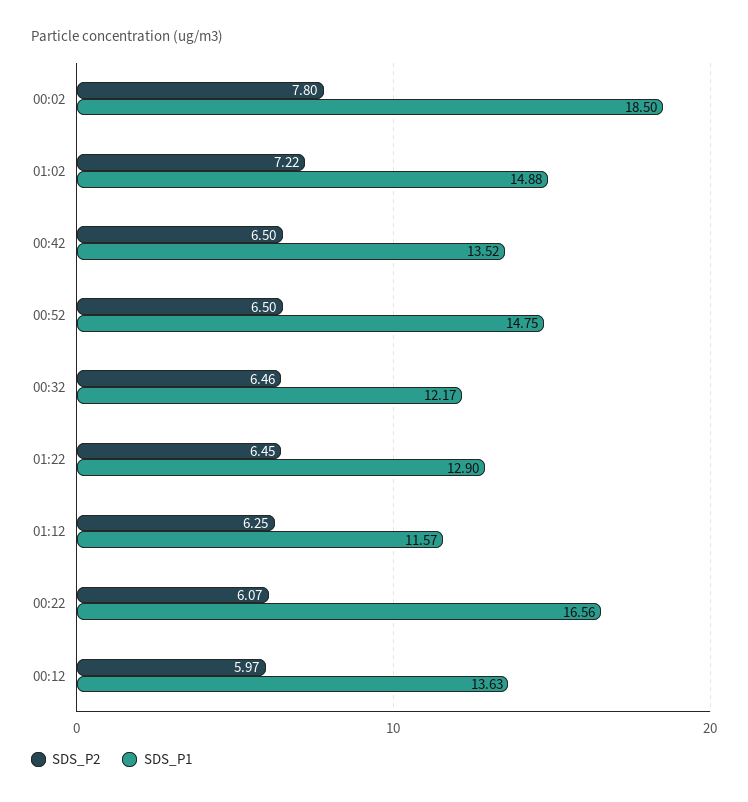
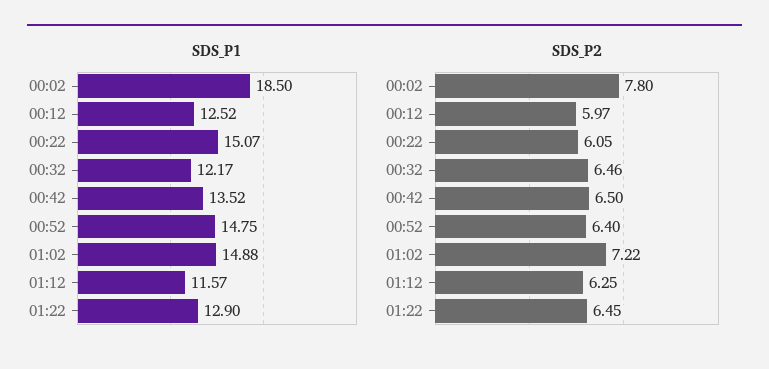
SDS_P2, 00:52: 6.5 -> 6.4
SDS_P2, 00:22: 6.07 -> 6.05
SDS_P1, 00:22: 16.56 -> 15.07
SDS_P1, 00:12: 13.63 -> 12.52

